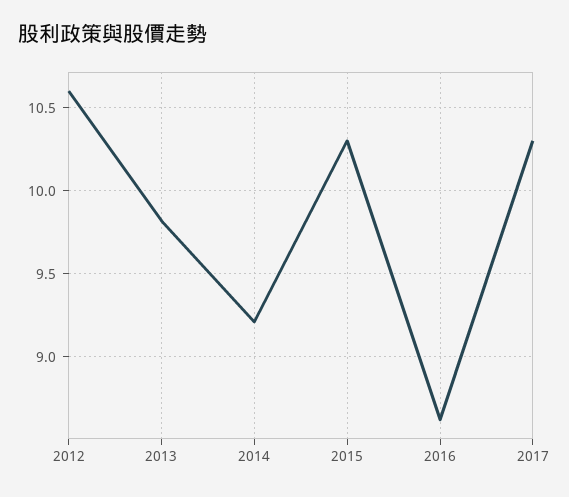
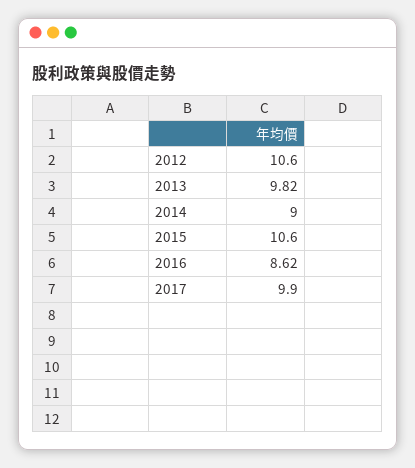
2014: 9.2 -> 9
2015: 10.3 -> 10.6
2017: 10.3 -> 9.9

